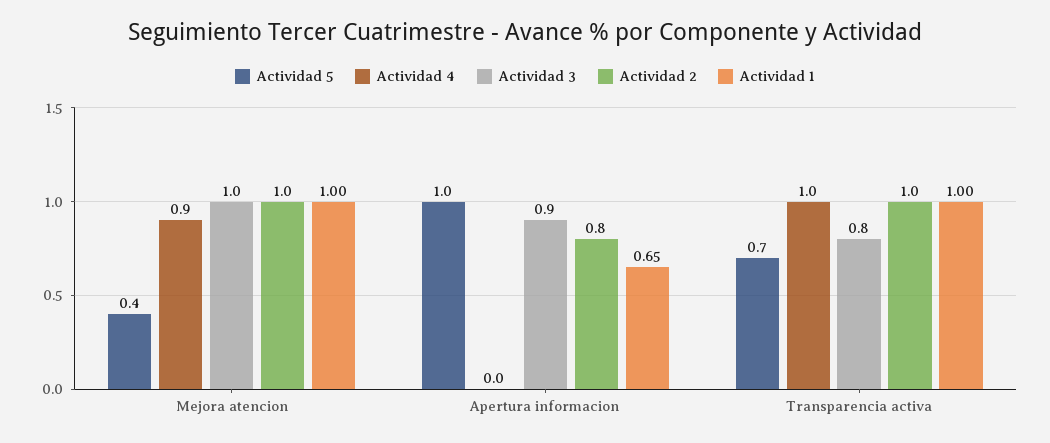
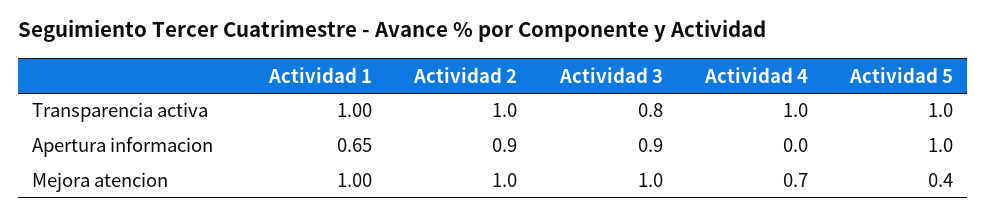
Actividad 4, Mejora atencion: 0.9 -> 0.7
Actividad 2, Apertura informacion: 0.8 -> 0.9
Actividad 5, Transparencia activa: 0.7 -> 1

